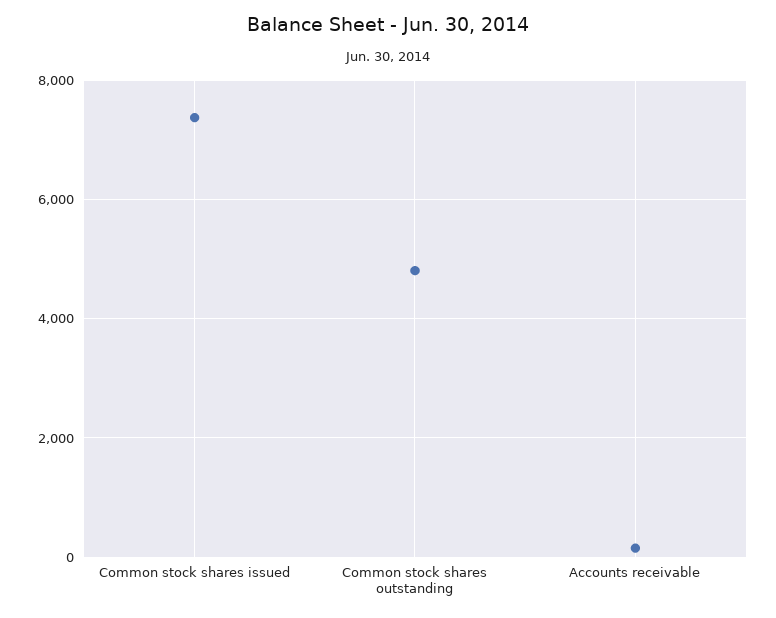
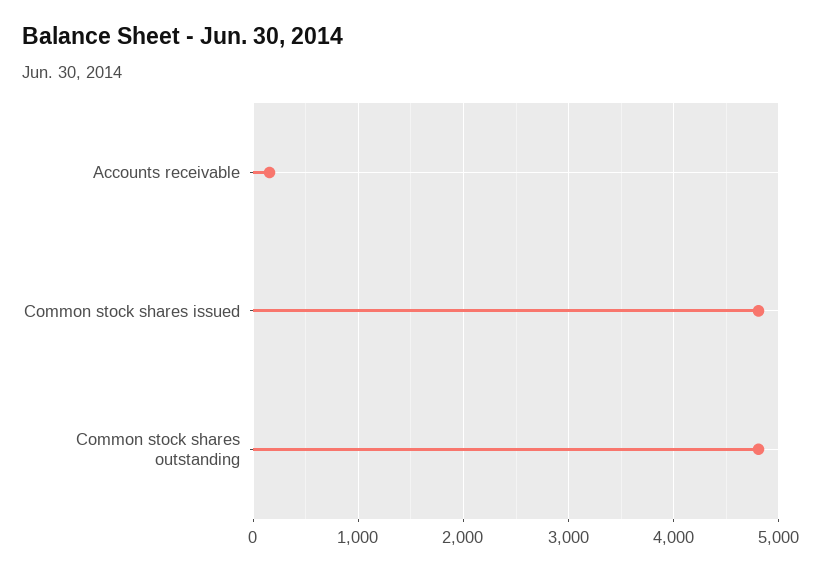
Common stock shares issued: 7400 -> 4800

